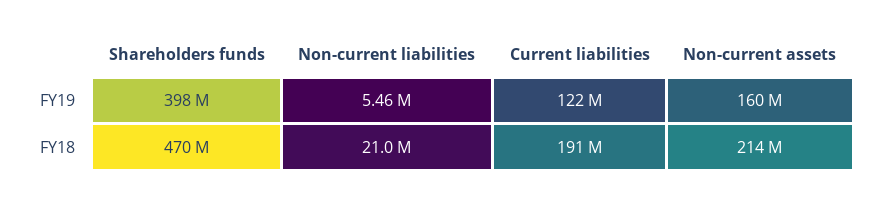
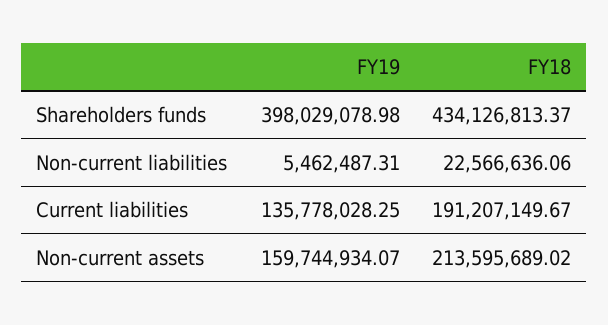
Current liabilities, FY19: 122000000 -> 135778028.25
Shareholders funds, FY18: 470000000 -> 434126813.37
Non-current liabilities, FY18: 21000000 -> 22566636.06

